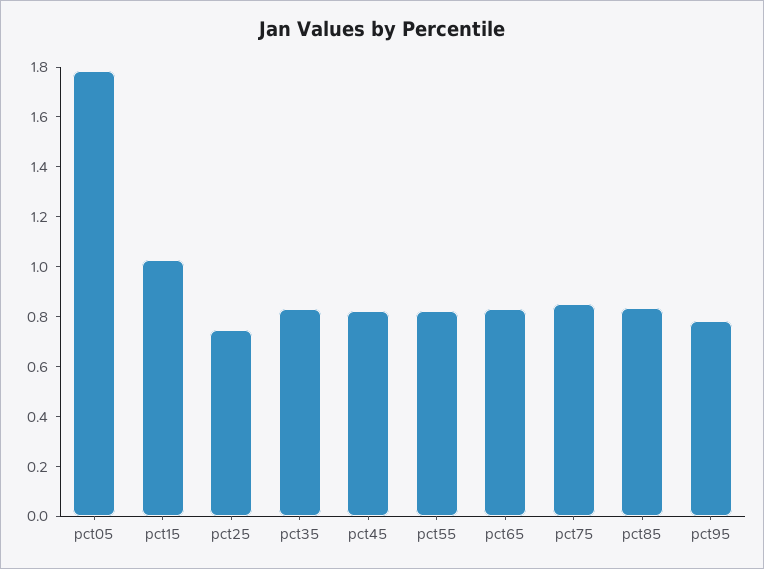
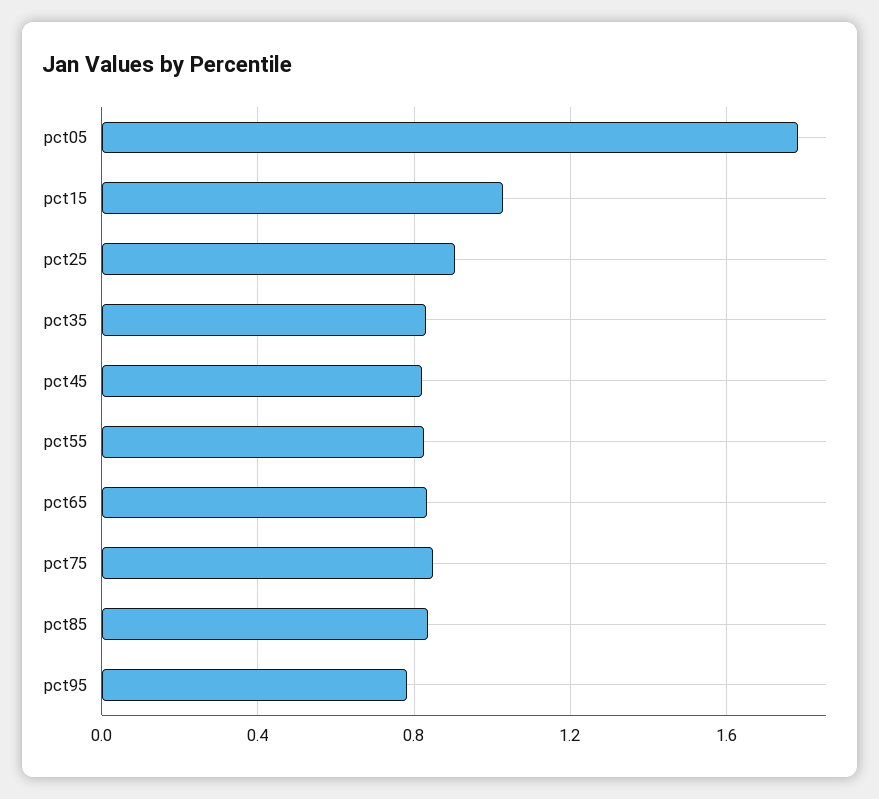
pct25: 0.75 -> 0.9

